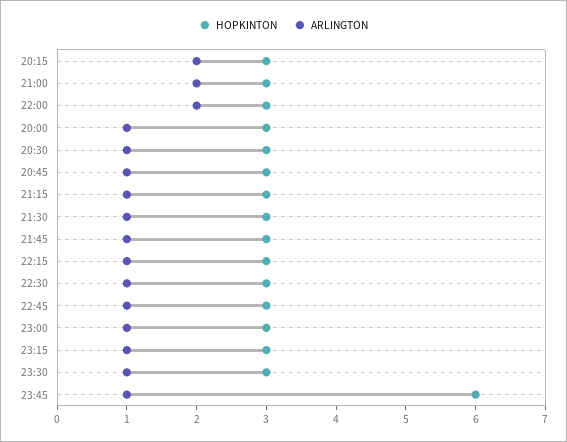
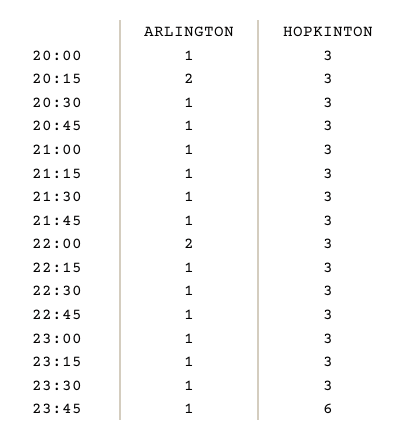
ARLINGTON, 21:00: 2 -> 1

